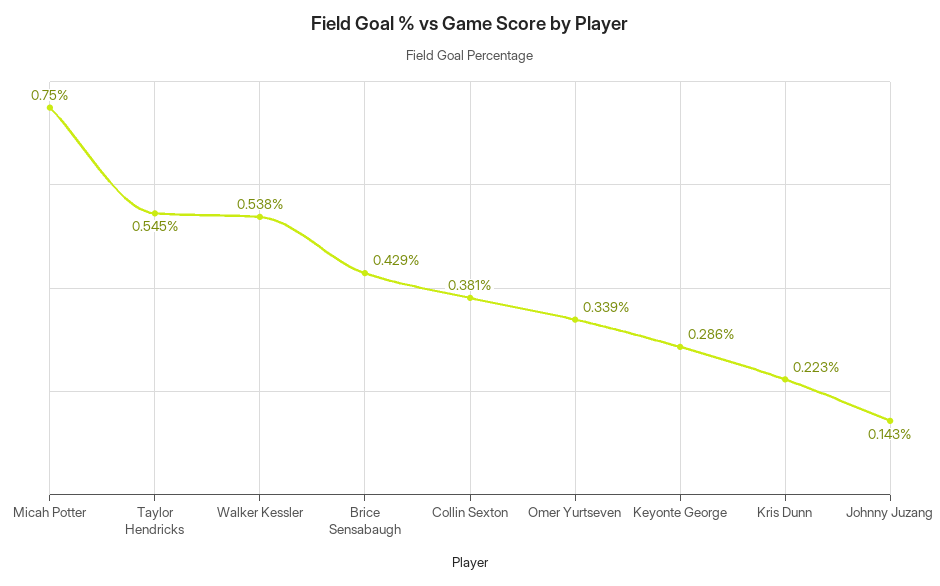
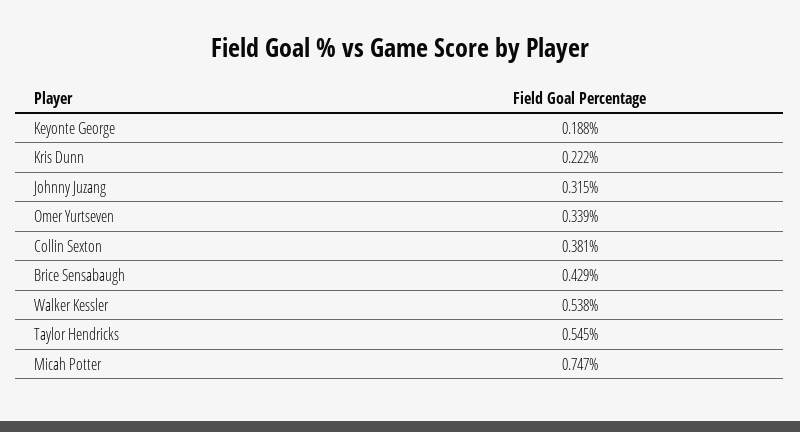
Micah Potter: 0.75 -> 0.747
Keyonte George: 0.286 -> 0.188
Kris Dunn: 0.223 -> 0.222
Johnny Juzang: 0.143 -> 0.315

